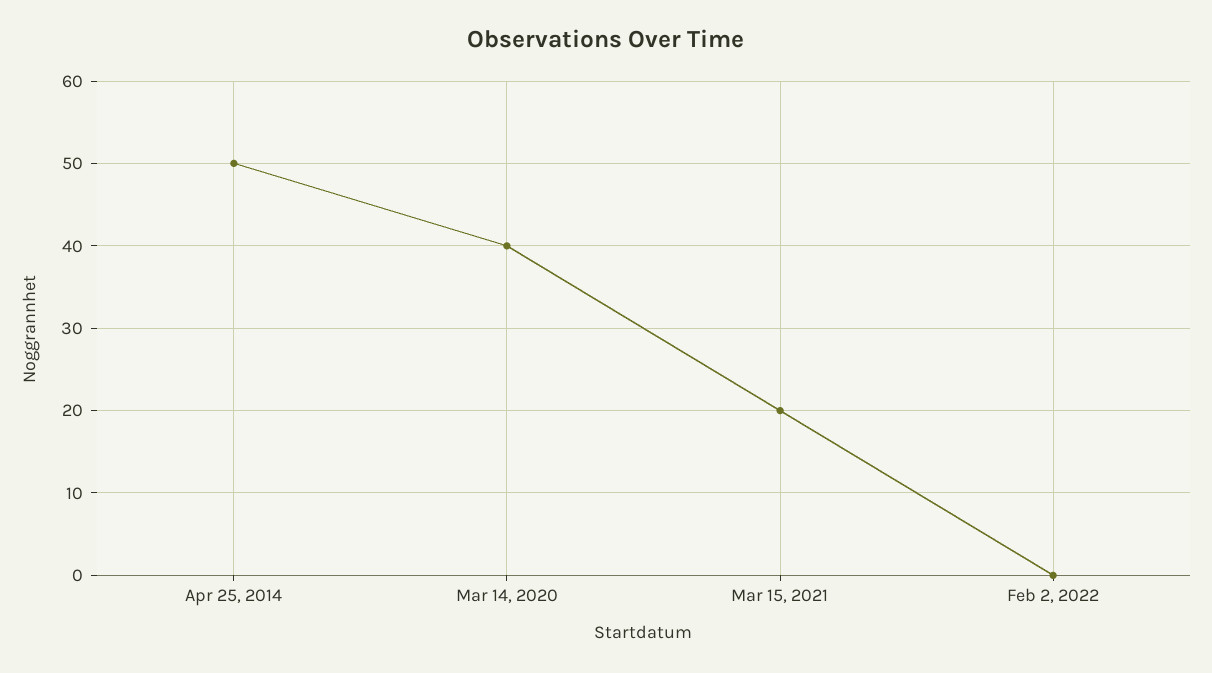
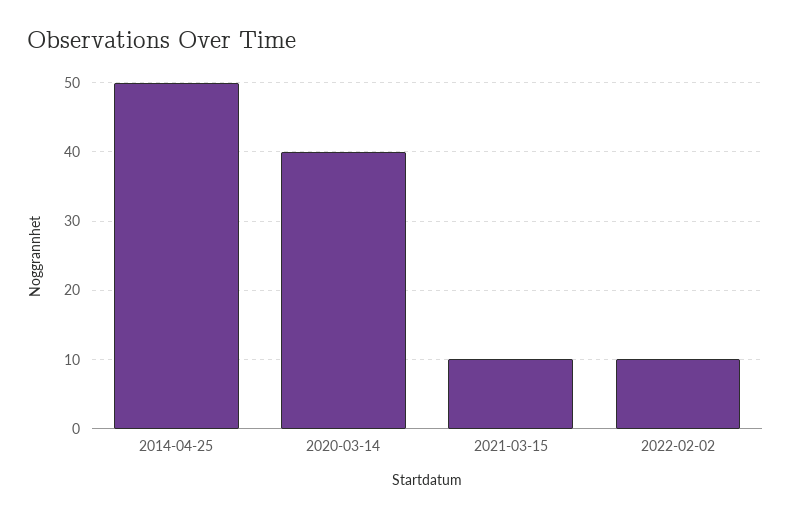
Mar 15, 2021: 20 -> 10
Feb 2, 2022: 0 -> 10

